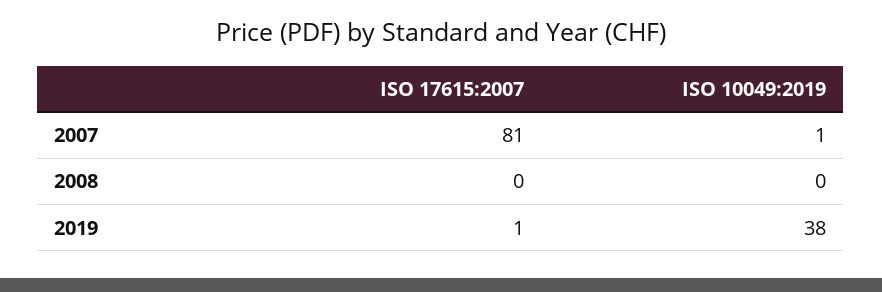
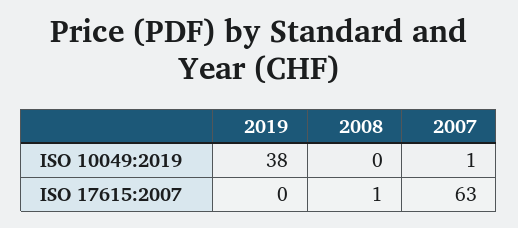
ISO 17615:2007, 2007: 81 -> 63
ISO 17615:2007, 2008: 0 -> 1
ISO 17615:2007, 2019: 1 -> 0

